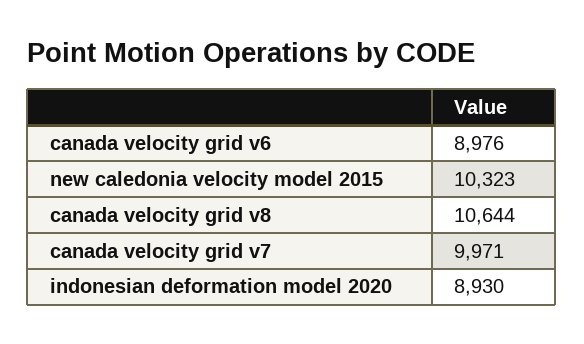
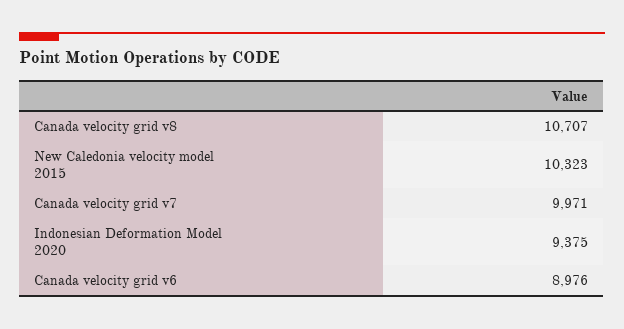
canada velocity grid v8: 10644 -> 10707
indonesian deformation model 2020: 8930 -> 9375

